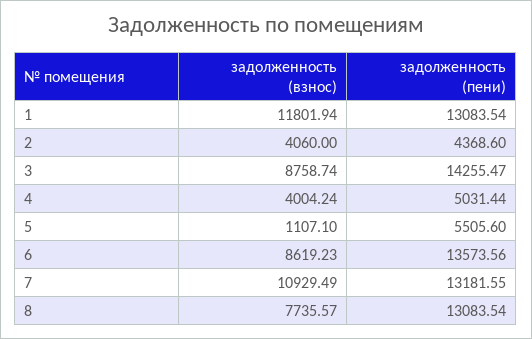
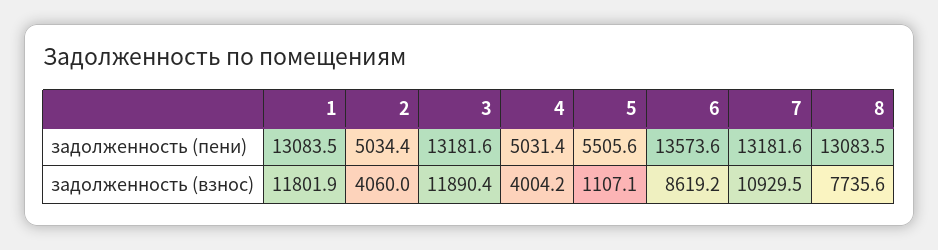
задолженность (пени), 2: 4368.6 -> 5034.4
задолженность (взнос), 3: 8758.74 -> 11890.4
задолженность (пени), 3: 14255.47 -> 13181.6

